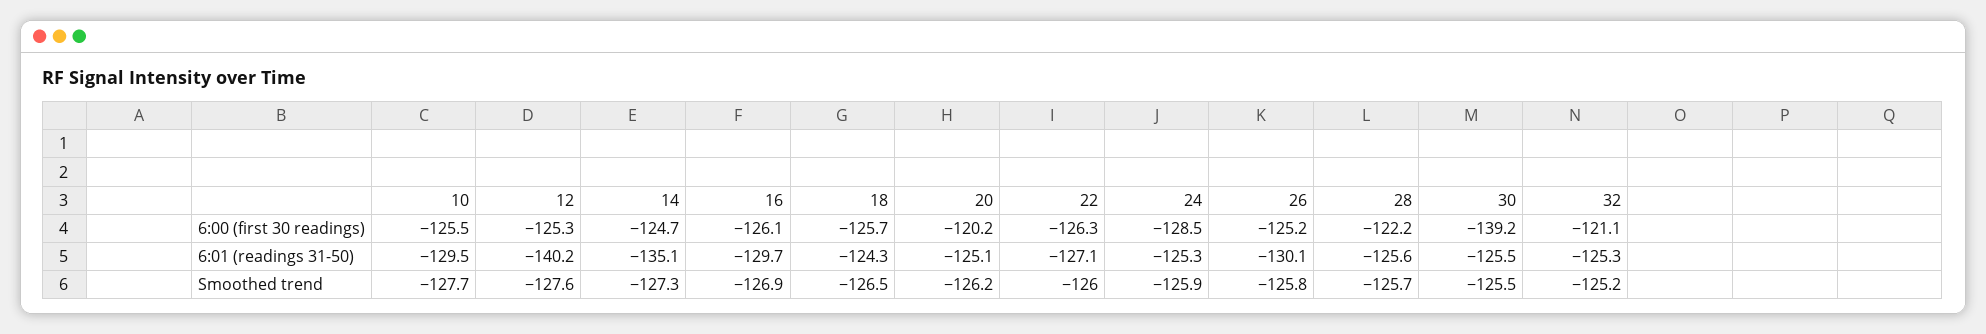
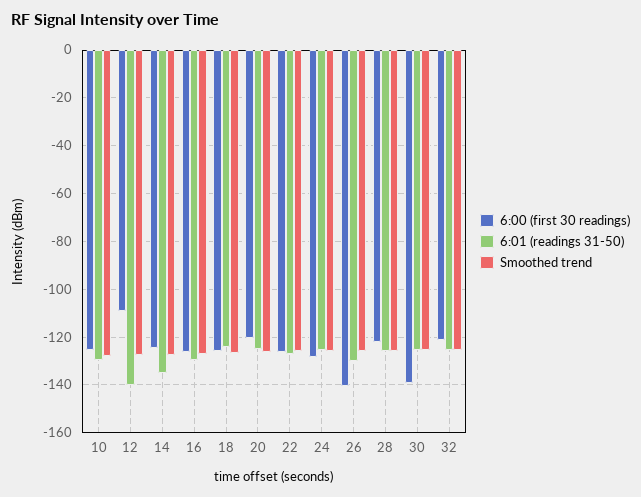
6:00 (first 30 readings), 12: -125.3 -> -110
6:00 (first 30 readings), 26: -125.2 -> -140

